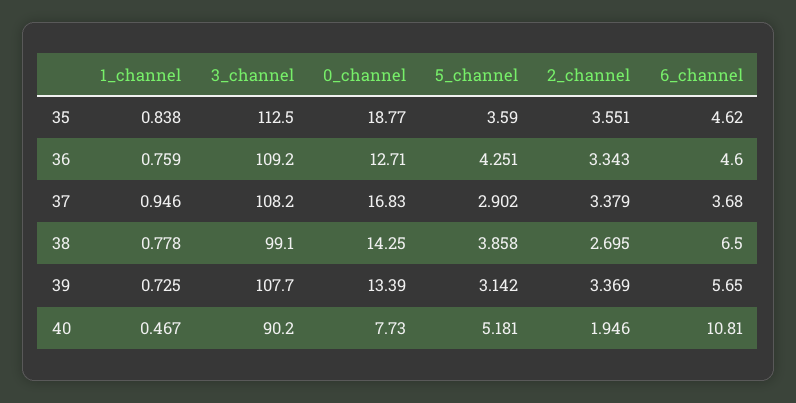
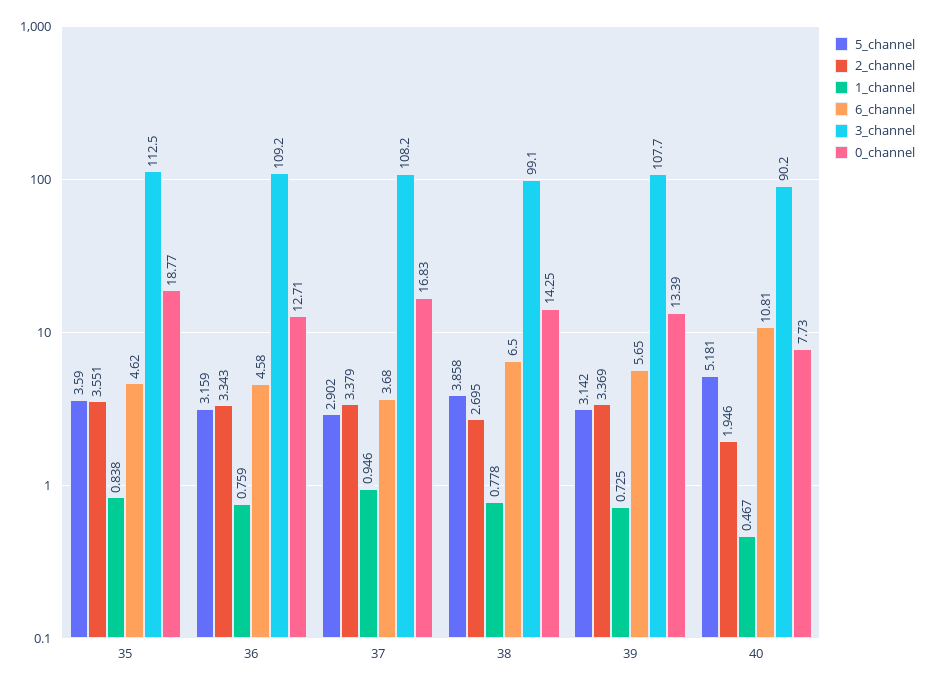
5_channel, 36: 4.251 -> 3.159
6_channel, 36: 4.6 -> 4.58

